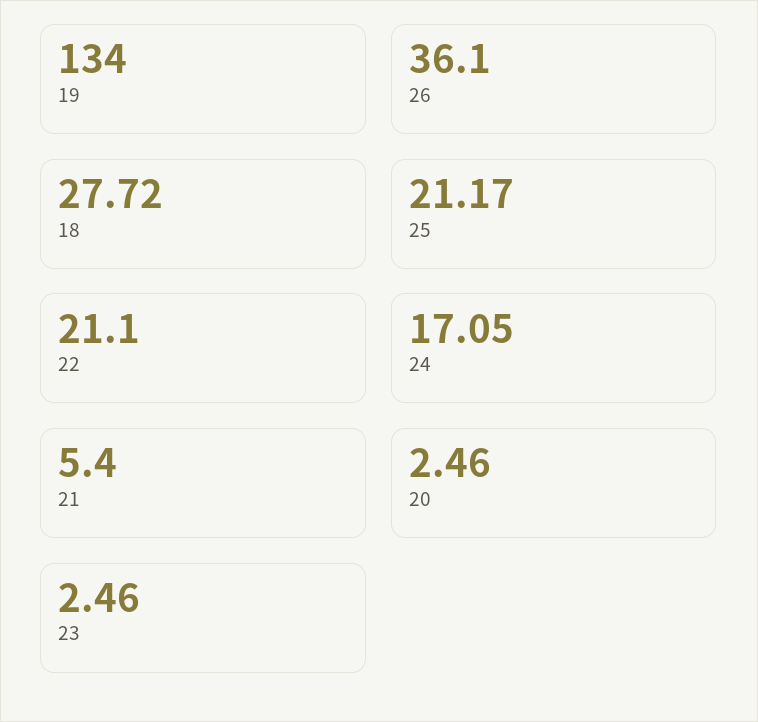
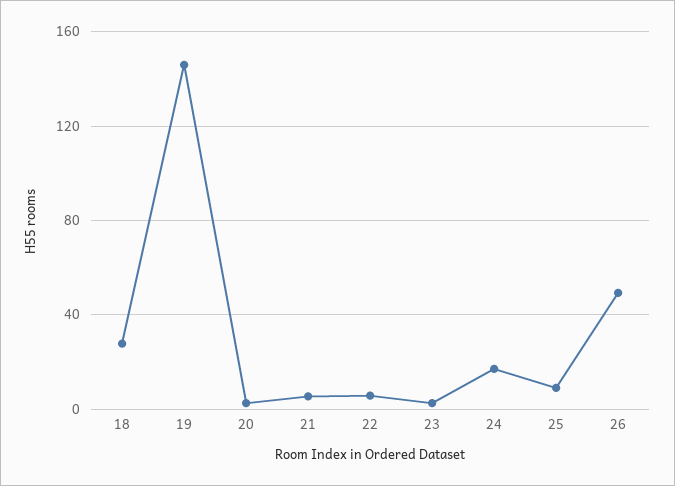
19: 134 -> 145
26: 36.1 -> 50
25: 21.17 -> 10
22: 21.1 -> 5

